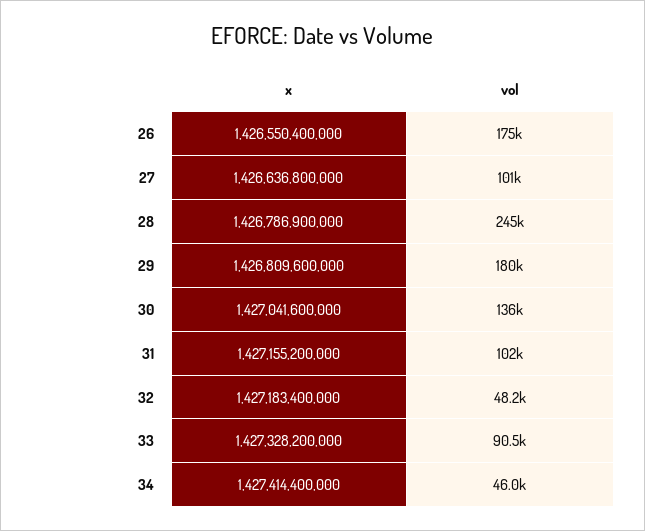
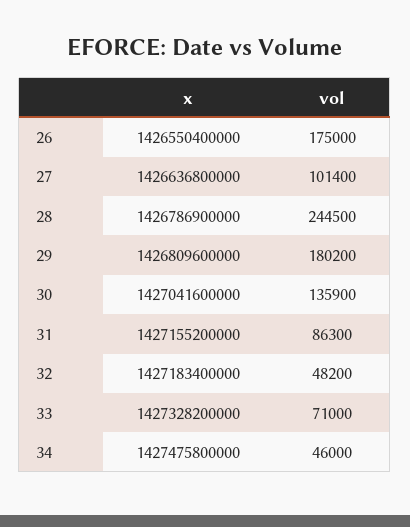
vol, 31: 102000 -> 86300
vol, 33: 90500 -> 71000
x, 34: 1427414400000 -> 1427475800000

